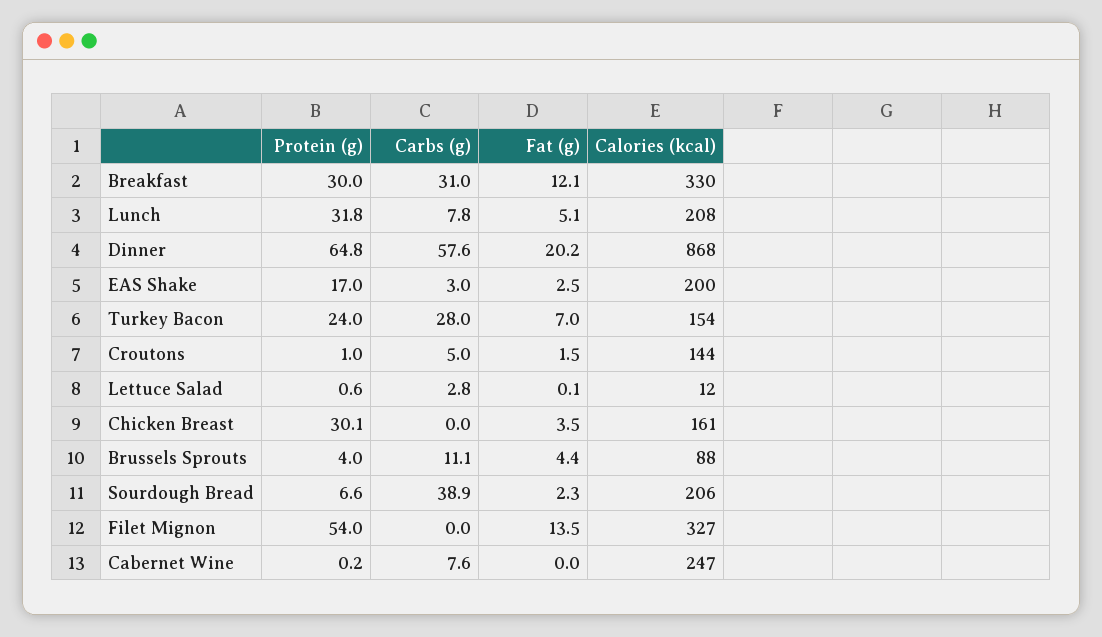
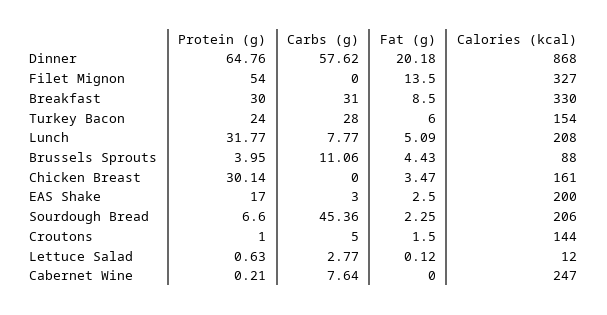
Fat (g), Breakfast: 12.1 -> 8.5
Fat (g), Turkey Bacon: 7 -> 6
Carbs (g), Sourdough Bread: 38.9 -> 45.36

